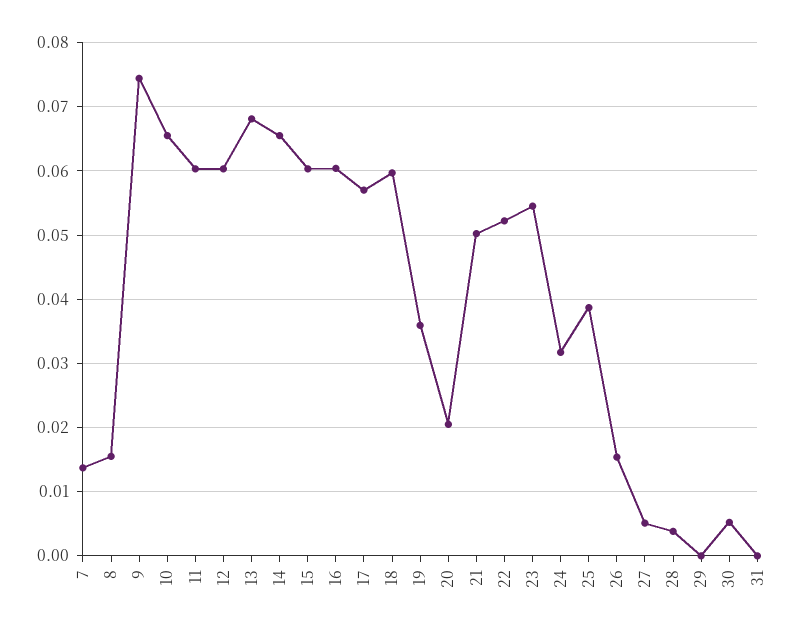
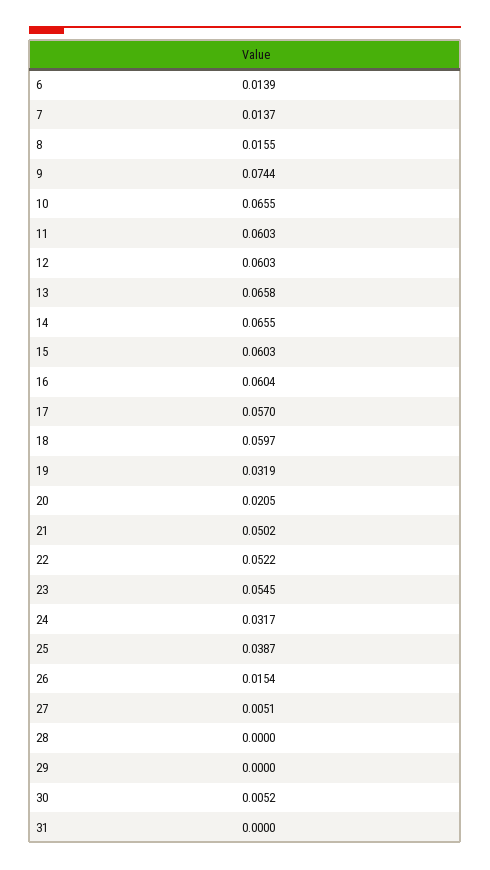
13: 0.068 -> 0.0658
19: 0.036 -> 0.0319
28: 0.004 -> 0
6: none -> 0.0139

